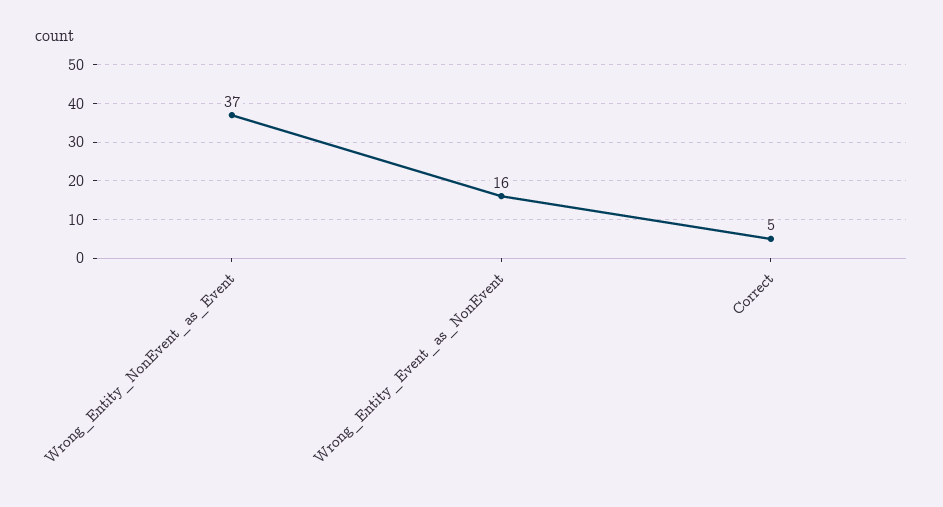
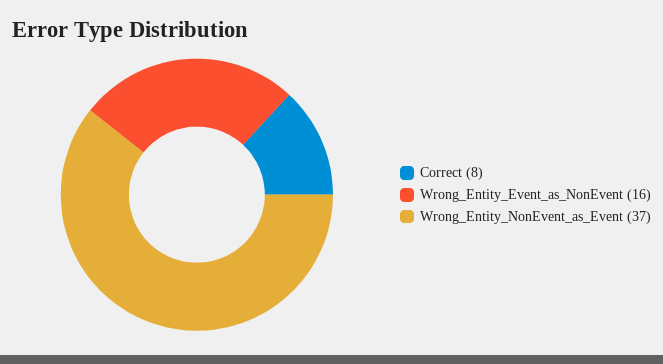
Correct: 5 -> 8

